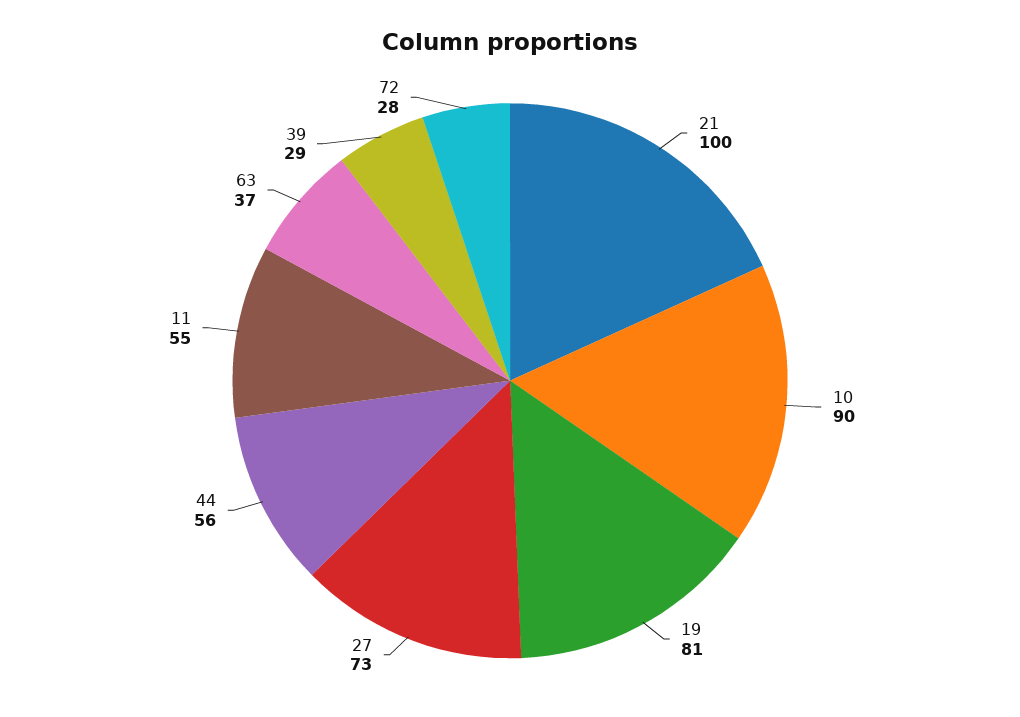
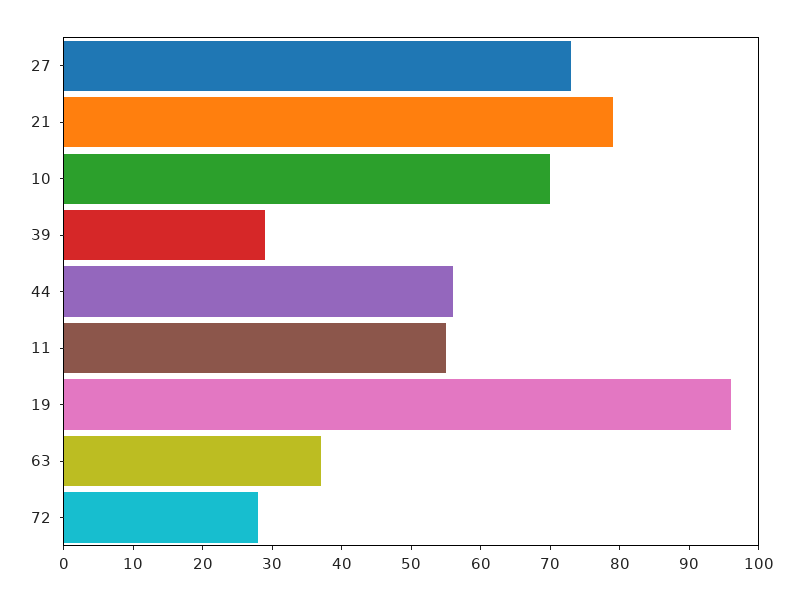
21: 100 -> 80
10: 90 -> 70
19: 81 -> 95

